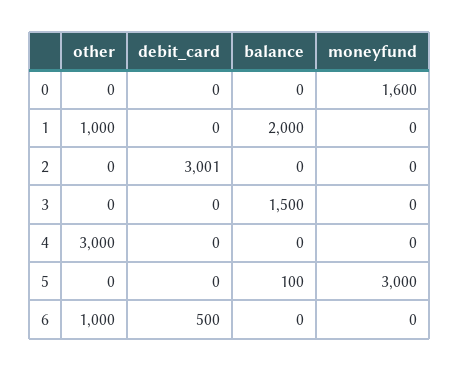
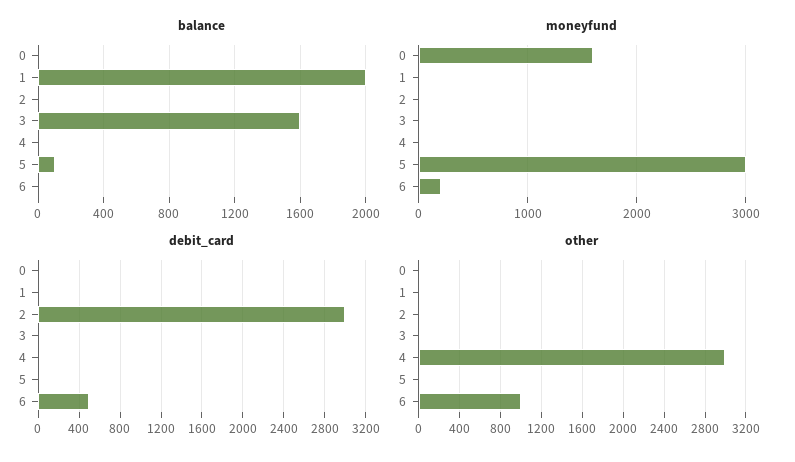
other, 1: 1000 -> 0
balance, 3: 1500 -> 1600
moneyfund, 6: 0 -> 200

